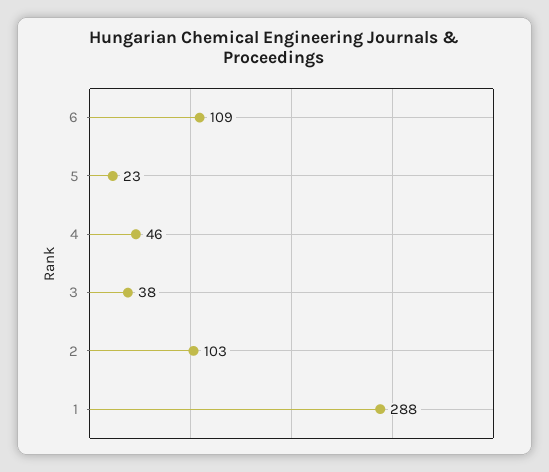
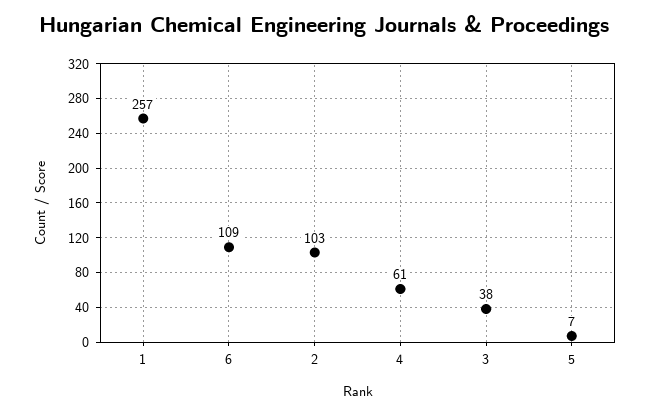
5: 23 -> 7
4: 46 -> 61
1: 288 -> 257

